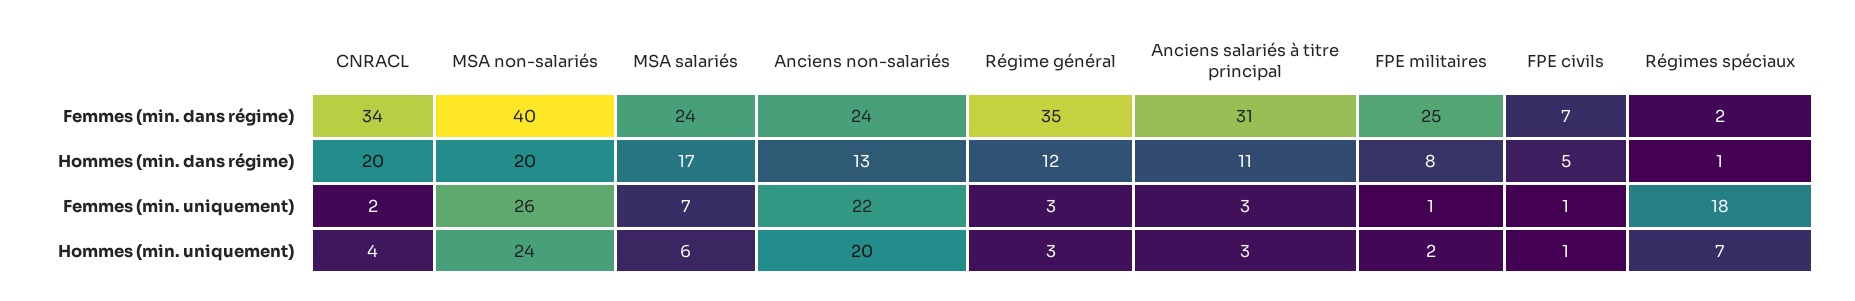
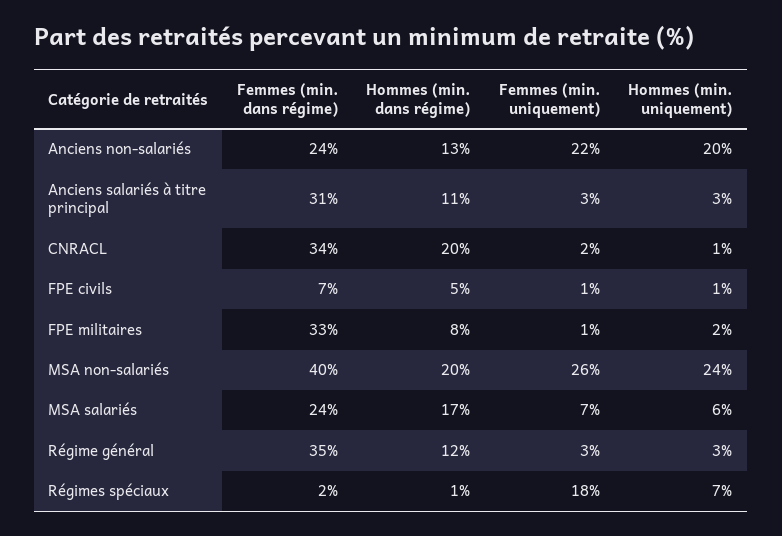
FPE militaires, Femmes (min. dans régime): 25 -> 33
CNRACL, Hommes (min. uniquement): 4 -> 1

